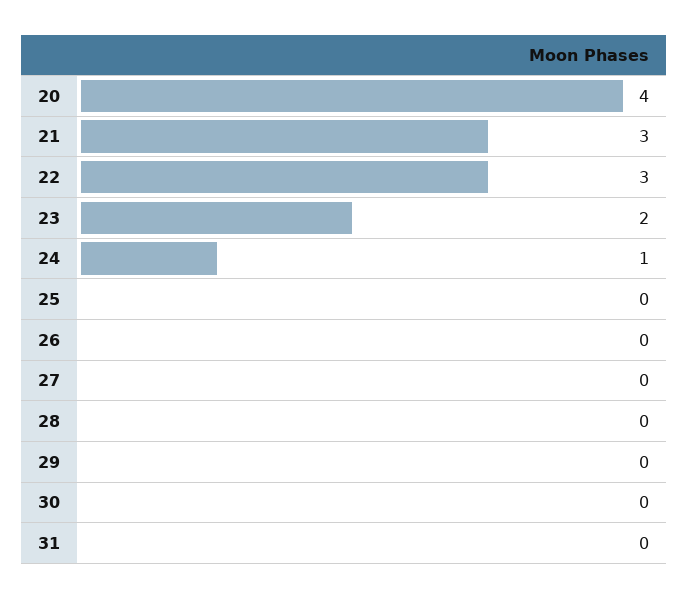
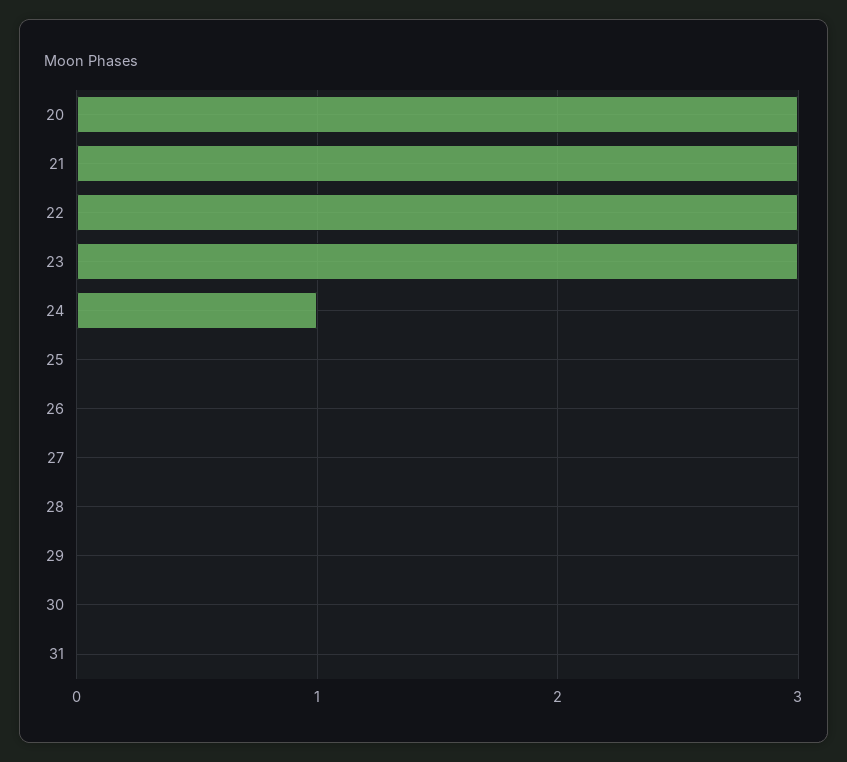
20: 4 -> 3
23: 2 -> 3

